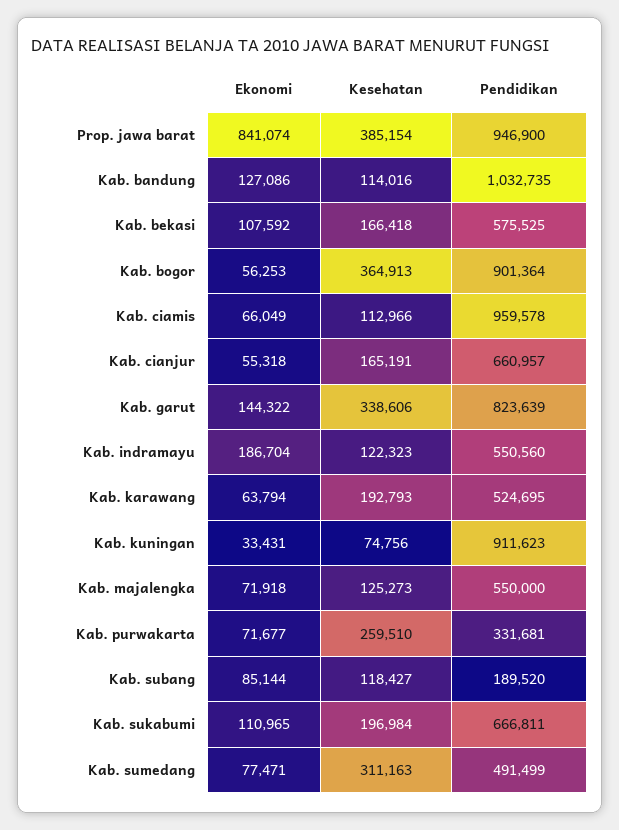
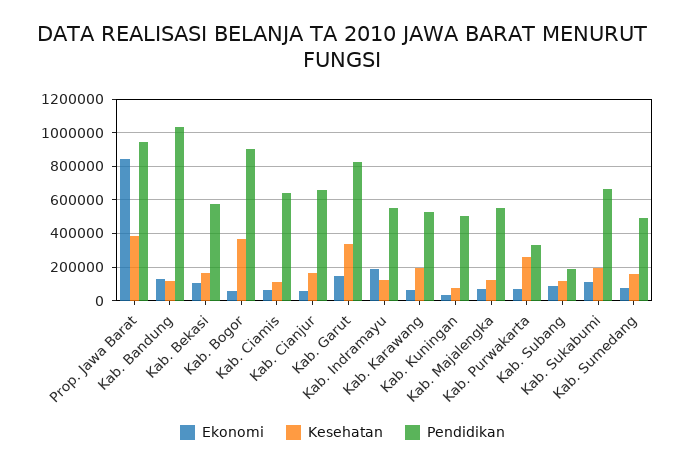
Pendidikan, Kab. ciamis: 959578 -> 650000
Pendidikan, Kab. kuningan: 911623 -> 500000
Kesehatan, Kab. sumedang: 311163 -> 150000

